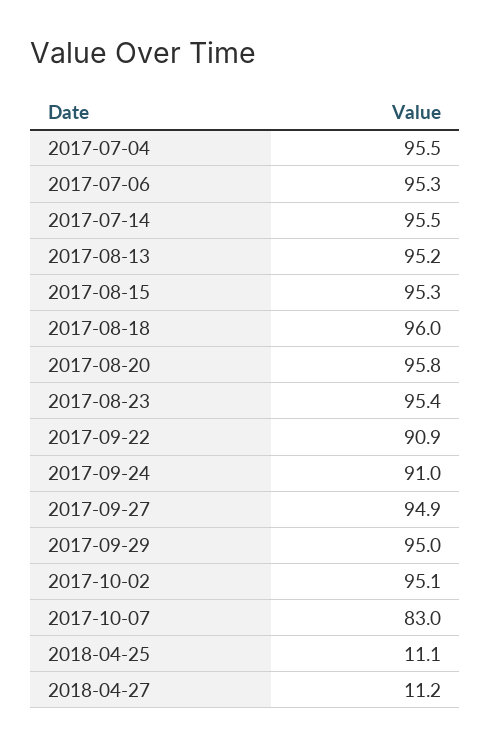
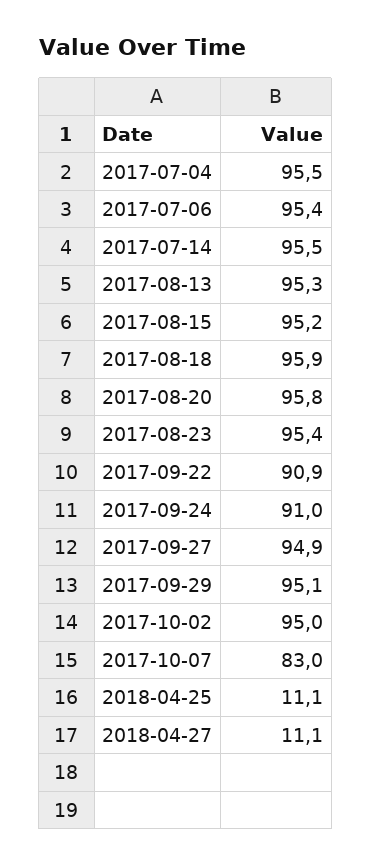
2017-07-06: 95.3 -> 95.4
2017-08-13: 95.2 -> 95.3
2017-08-15: 95.3 -> 95.2
2017-08-18: 96 -> 95.9
2017-09-29: 95 -> 95.1
2017-10-02: 95.1 -> 95
2018-04-27: 11.2 -> 11.1

